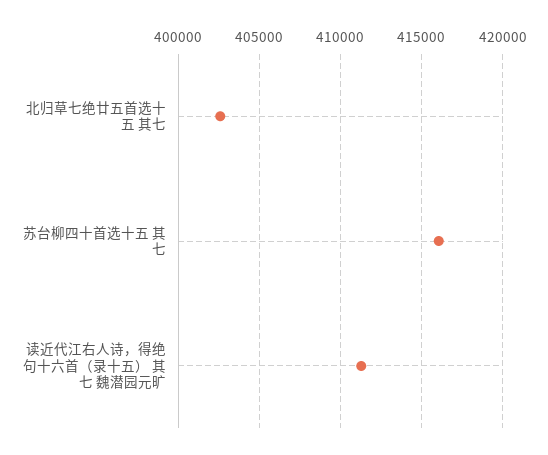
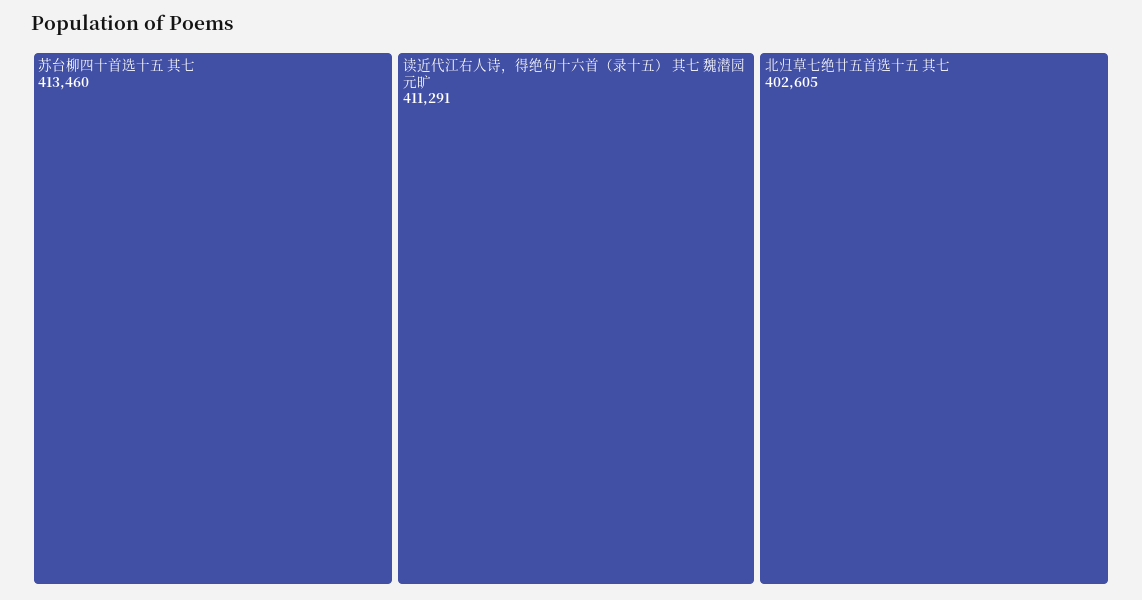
苏台柳四十首选十五 其七: 416000 -> 413460

